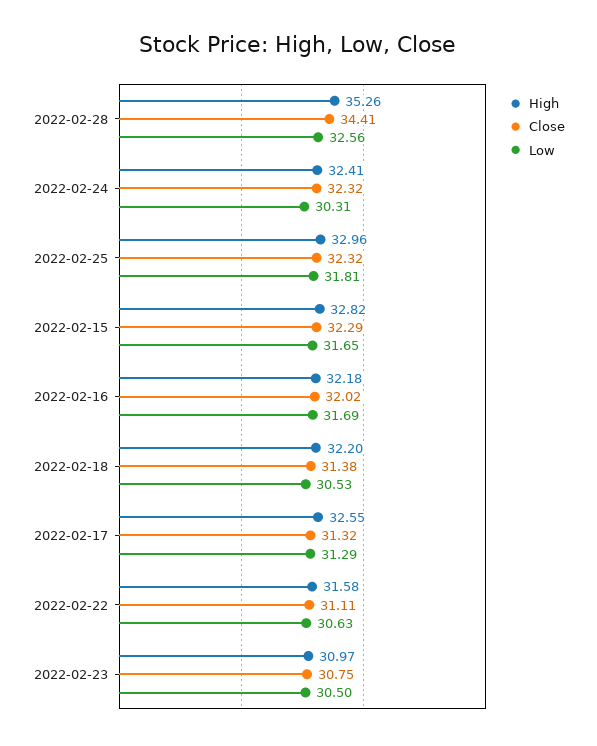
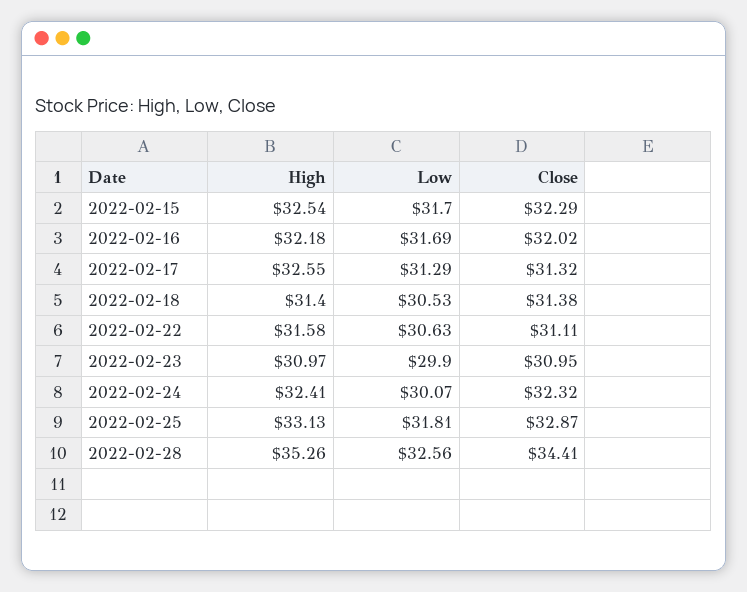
Low, 2022-02-24: 30.31 -> 30.07
High, 2022-02-25: 32.96 -> 33.13
Close, 2022-02-25: 32.32 -> 32.87
High, 2022-02-15: 32.82 -> 32.54
Low, 2022-02-15: 31.65 -> 31.7
High, 2022-02-18: 32.2 -> 31.4
Close, 2022-02-23: 30.75 -> 30.95
Low, 2022-02-23: 30.5 -> 29.9

